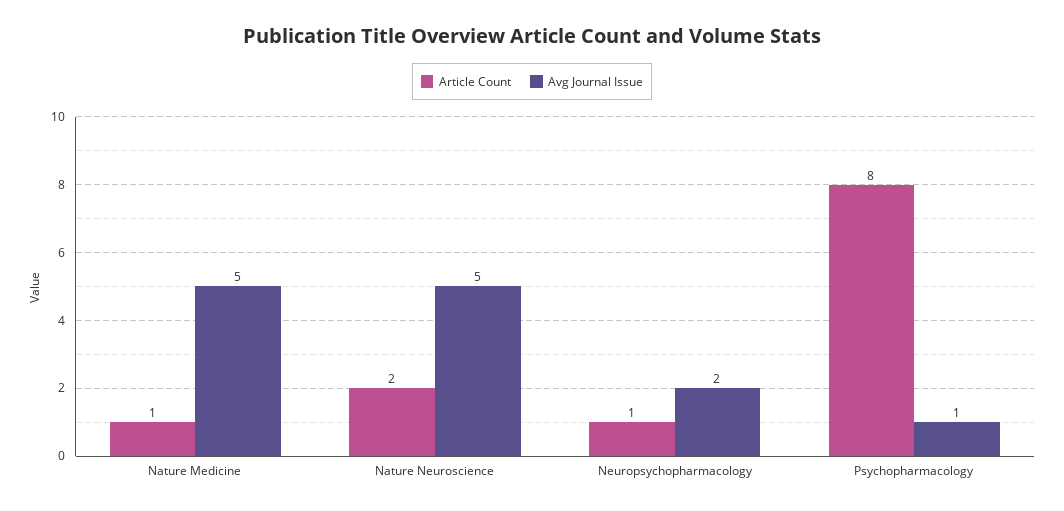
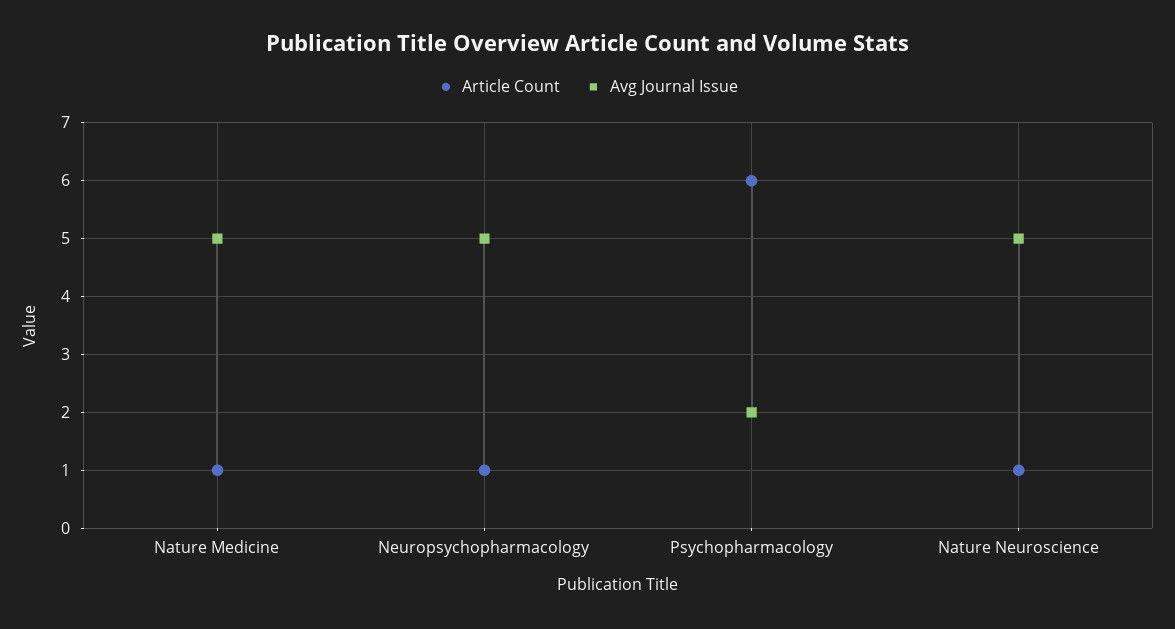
Article Count, Nature Neuroscience: 2 -> 1
Avg Journal Issue, Neuropsychopharmacology: 2 -> 5
Article Count, Psychopharmacology: 8 -> 6
Avg Journal Issue, Psychopharmacology: 1 -> 2

